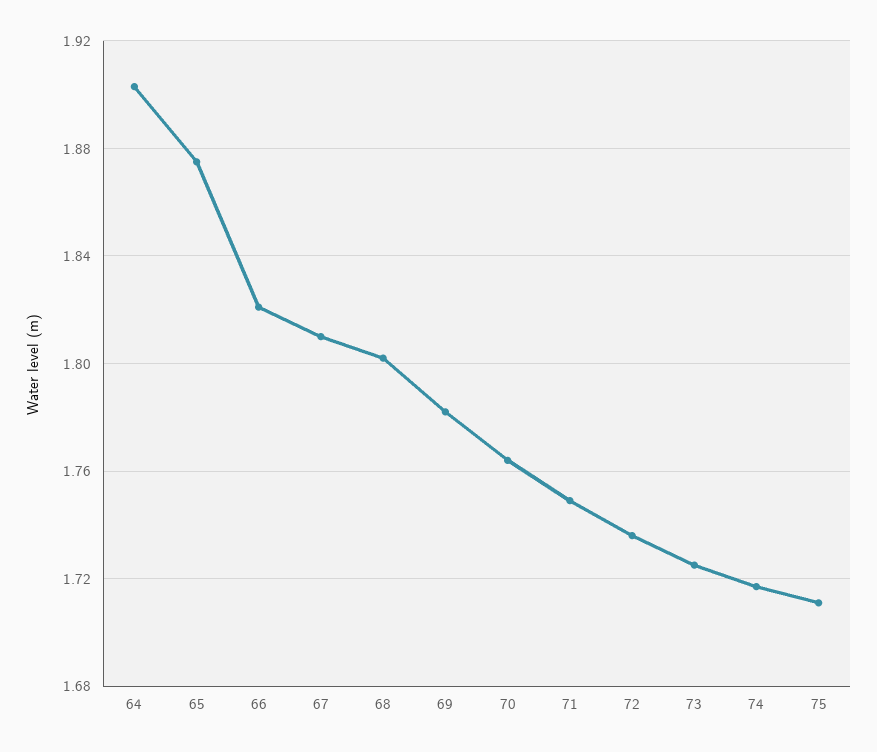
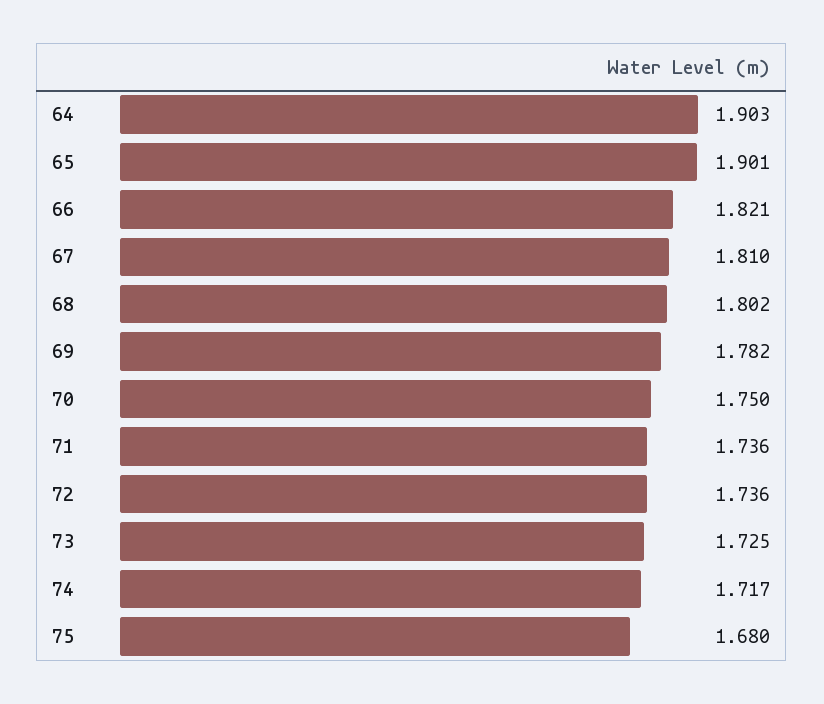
65: 1.875 -> 1.901
70: 1.765 -> 1.75
71: 1.75 -> 1.736
75: 1.71 -> 1.68

